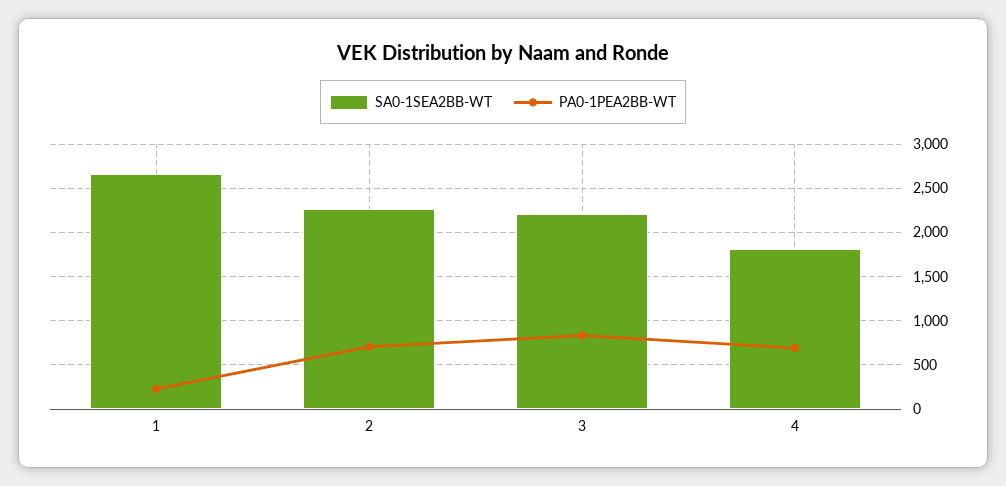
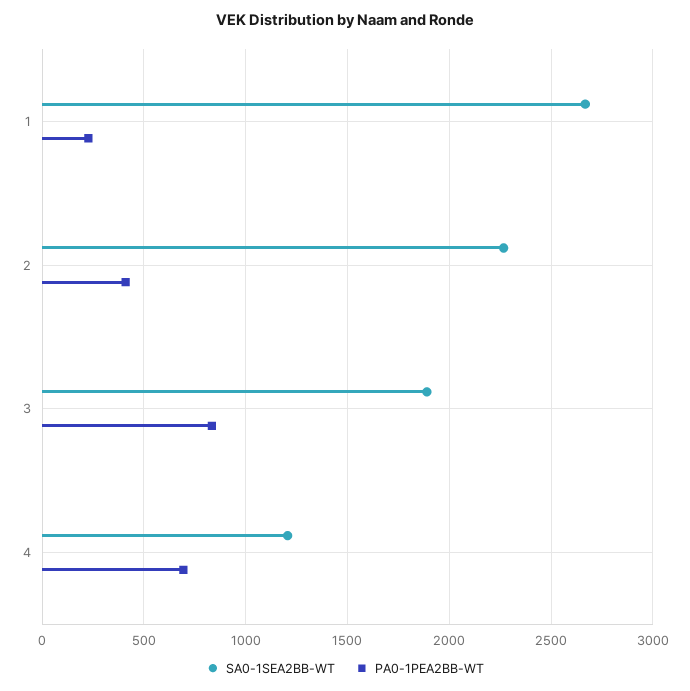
PA0-1PEA2BB-WT, 2: 700 -> 400
SA0-1SEA2BB-WT, 3: 2200 -> 1900
SA0-1SEA2BB-WT, 4: 1800 -> 1200

